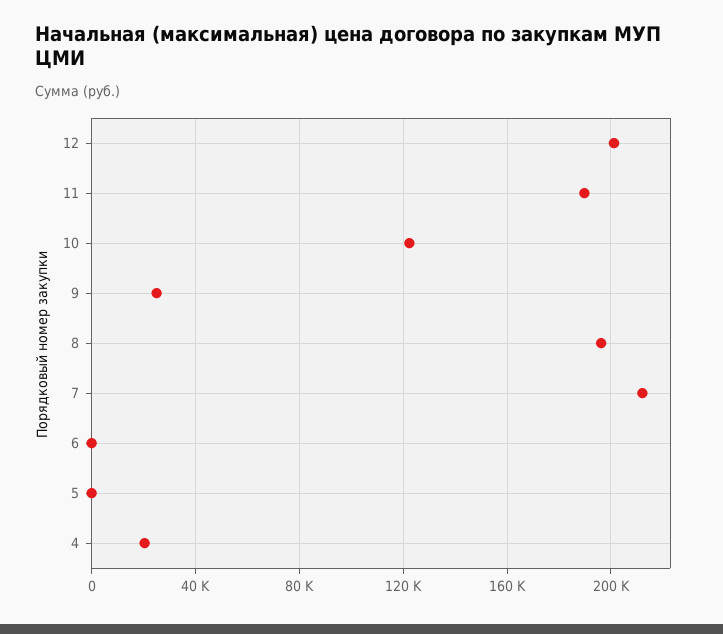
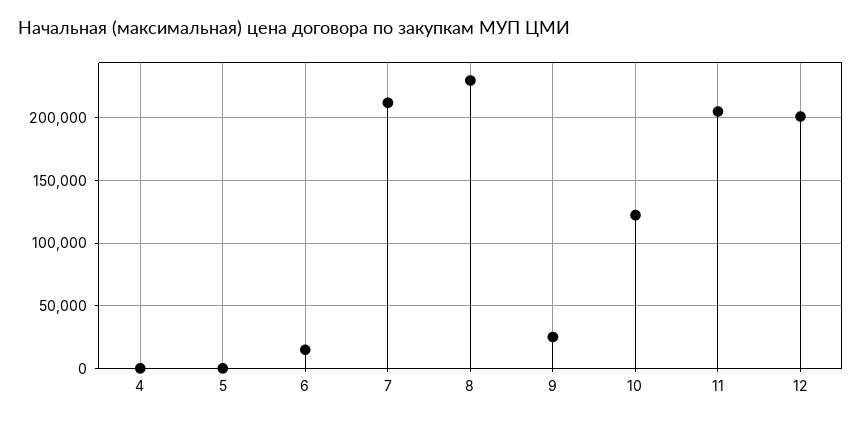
11: 190000 -> 205000
8: 195000 -> 230000
6: 0 -> 15000
4: 20000 -> 0

